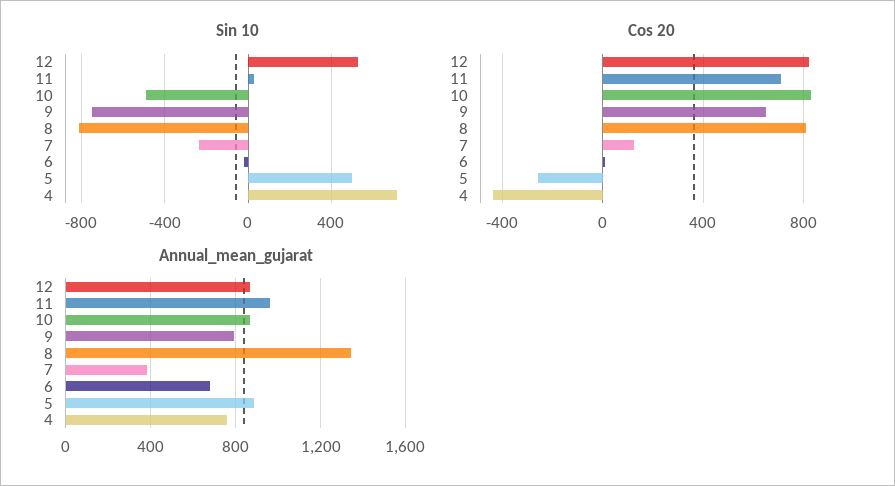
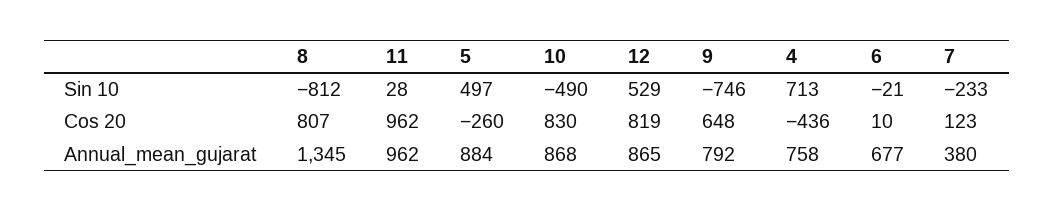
Cos 20, 11: 700 -> 962

